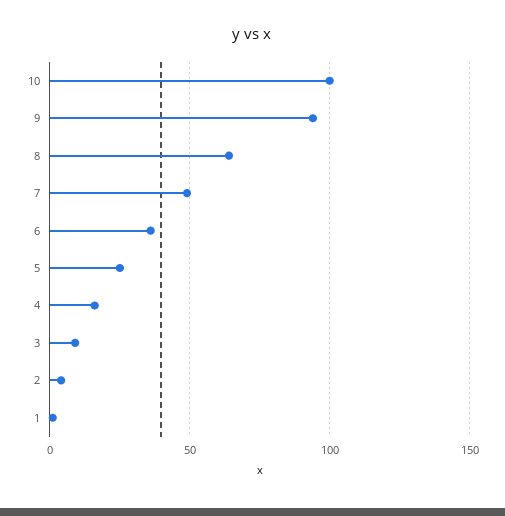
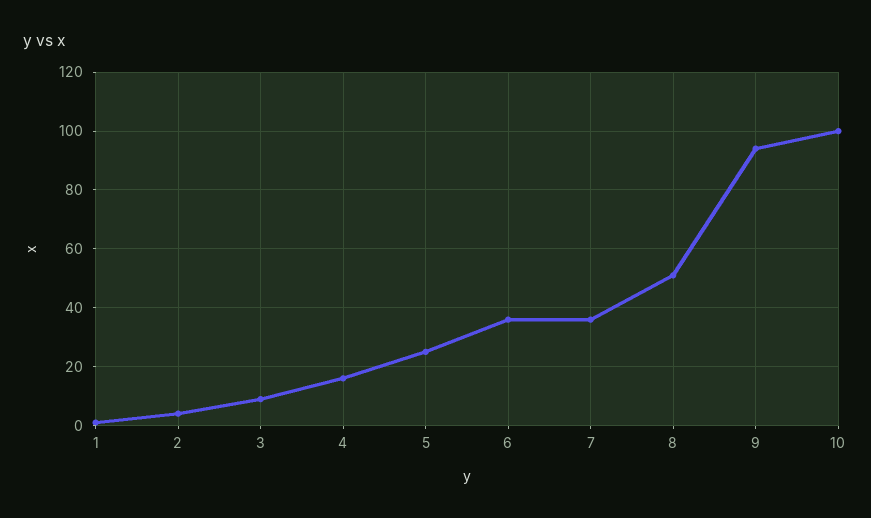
8: 65 -> 50
7: 50 -> 35

